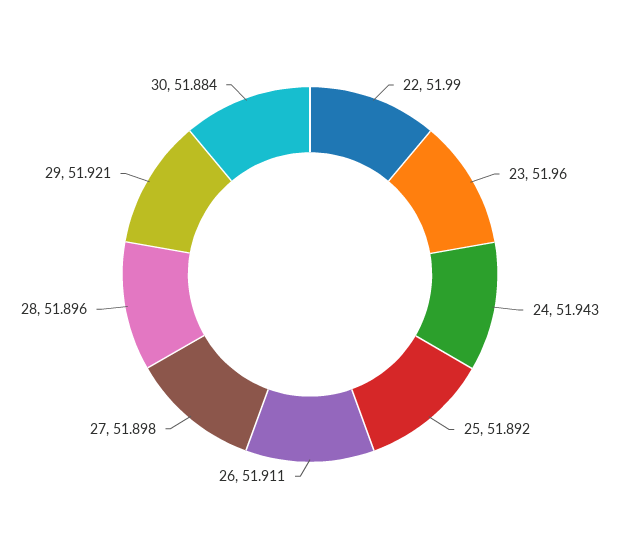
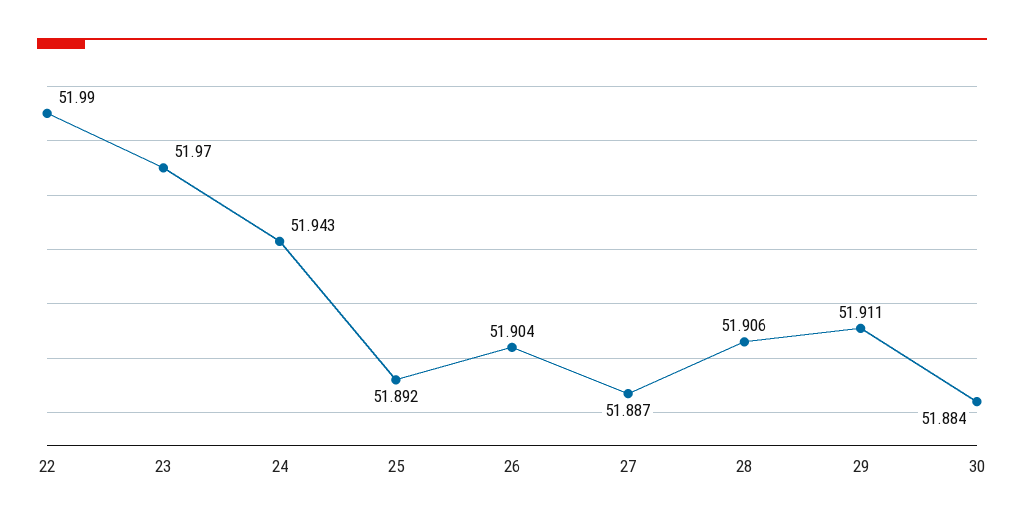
23: 51.96 -> 51.97
26: 51.911 -> 51.904
27: 51.898 -> 51.887
28: 51.896 -> 51.906
29: 51.921 -> 51.911

